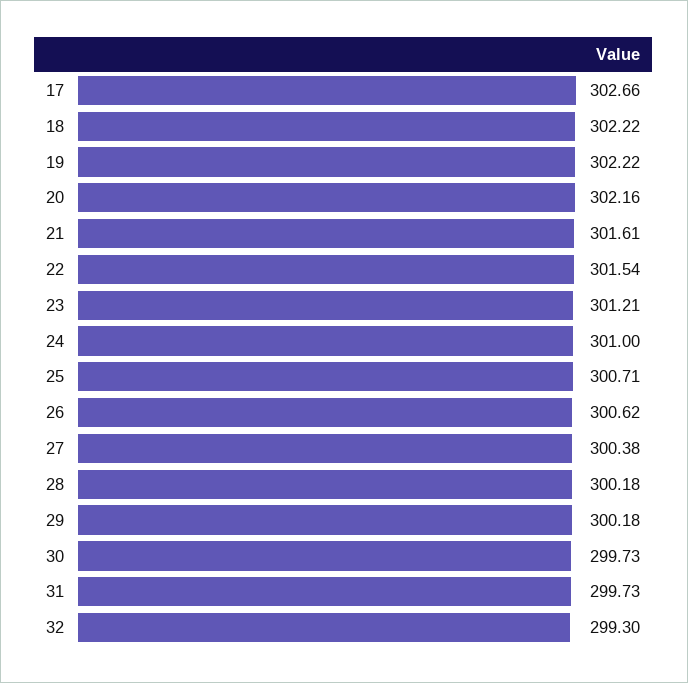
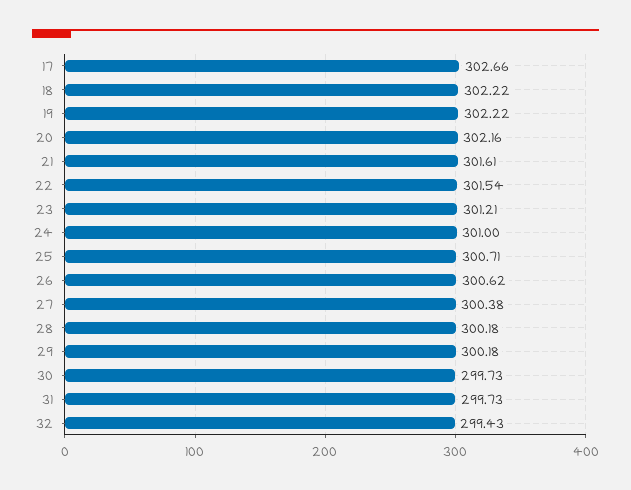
32: 299.3 -> 299.43

